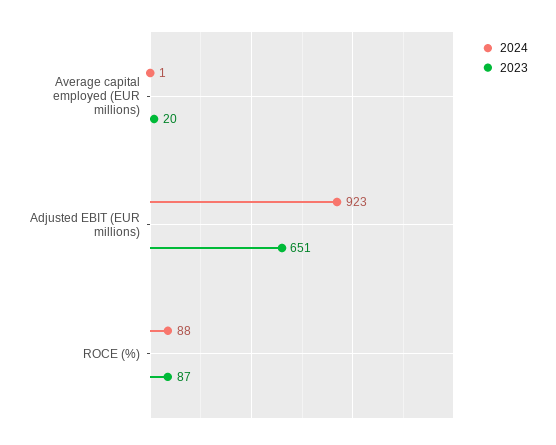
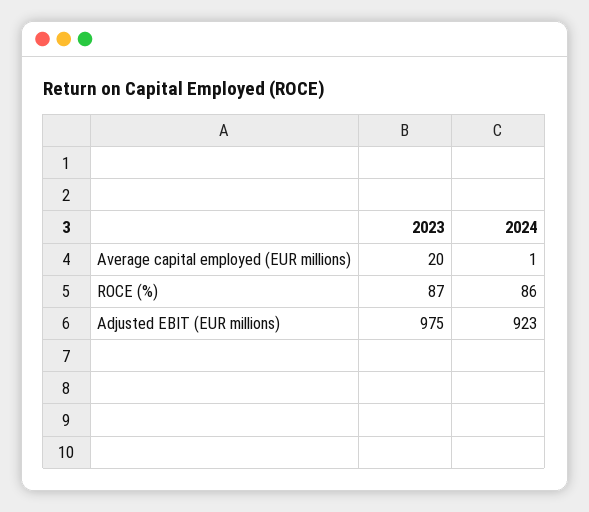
2023, Adjusted EBIT (EUR millions): 651 -> 975
2024, ROCE (%): 88 -> 86

